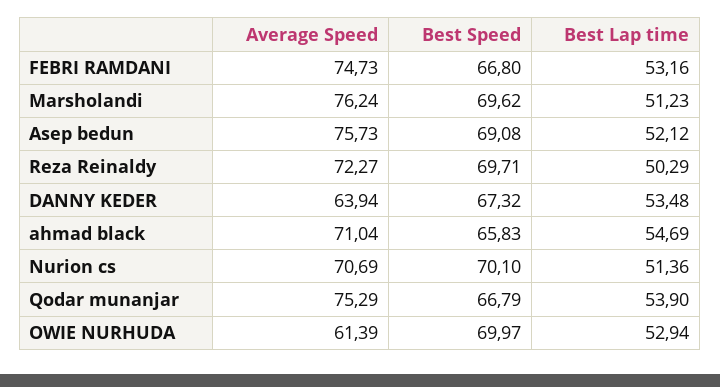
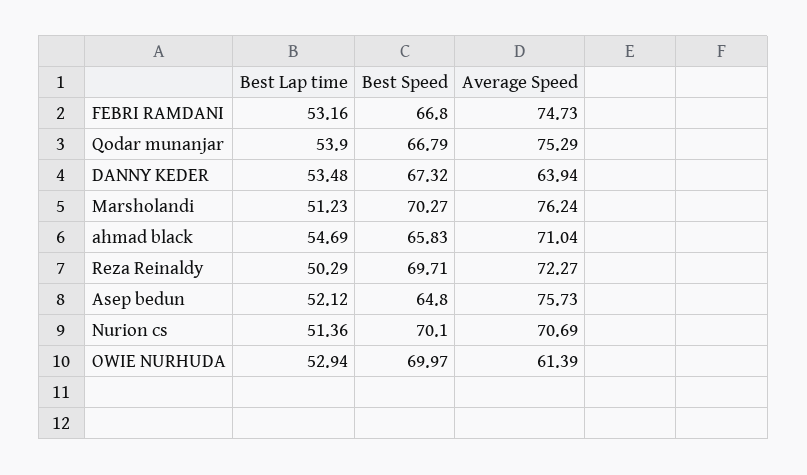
Best Speed, Marsholandi: 69.62 -> 70.27
Best Speed, Asep bedun: 69.08 -> 64.8

